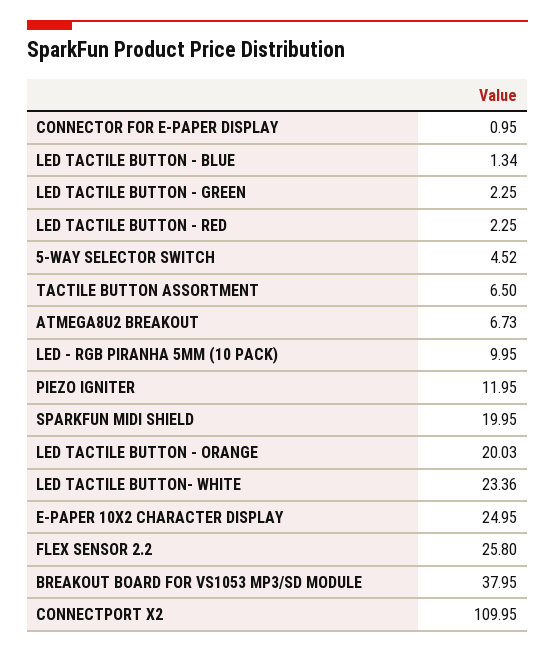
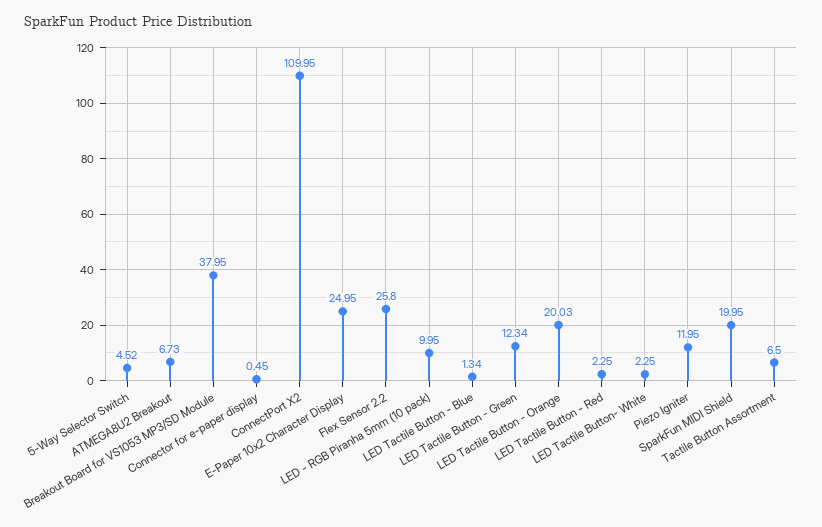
CONNECTOR FOR E-PAPER DISPLAY: 0.95 -> 0.45
LED TACTILE BUTTON - GREEN: 2.25 -> 12.34
LED TACTILE BUTTON- WHITE: 23.36 -> 2.25

